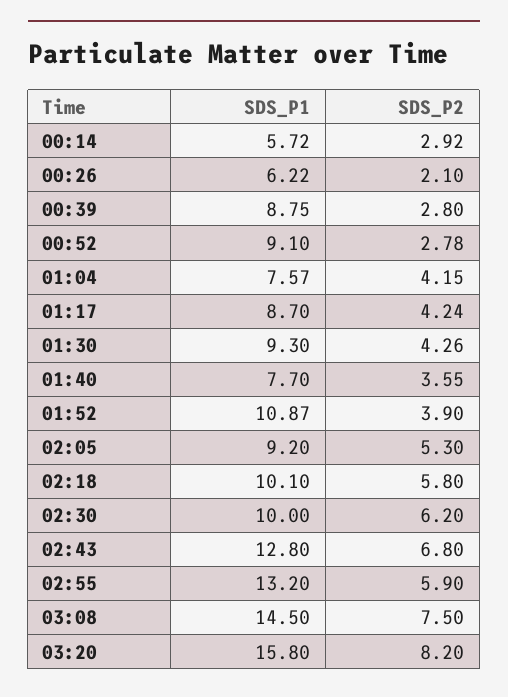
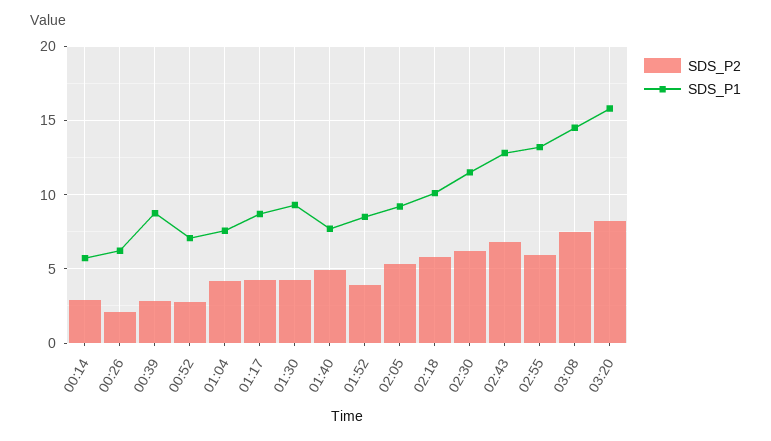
SDS_P1, 00:52: 9.1 -> 7
SDS_P2, 01:40: 3.55 -> 5
SDS_P1, 01:52: 10.87 -> 8.5
SDS_P1, 02:30: 10 -> 11.5

